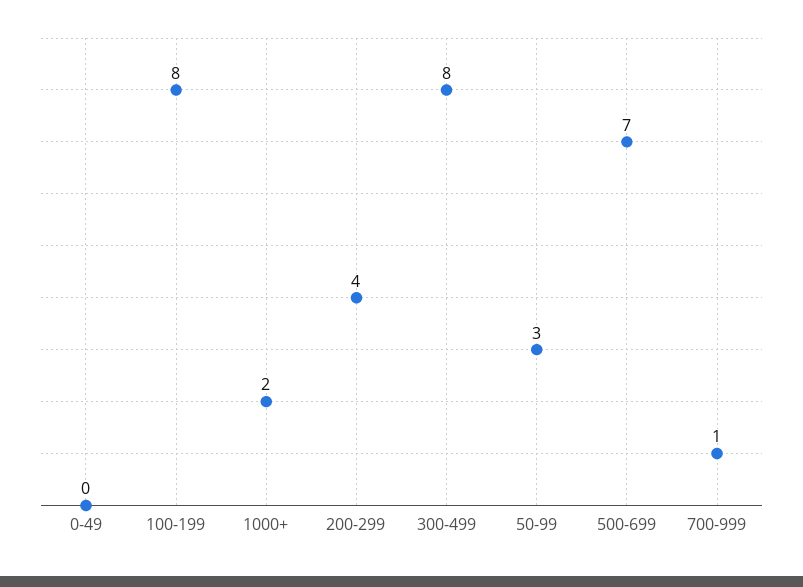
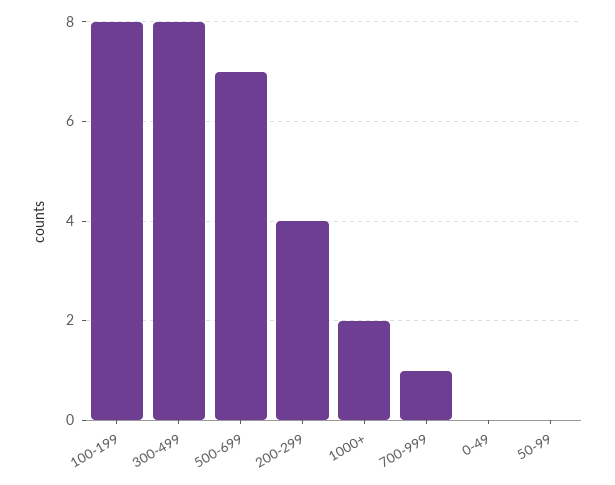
50-99: 3 -> 0

